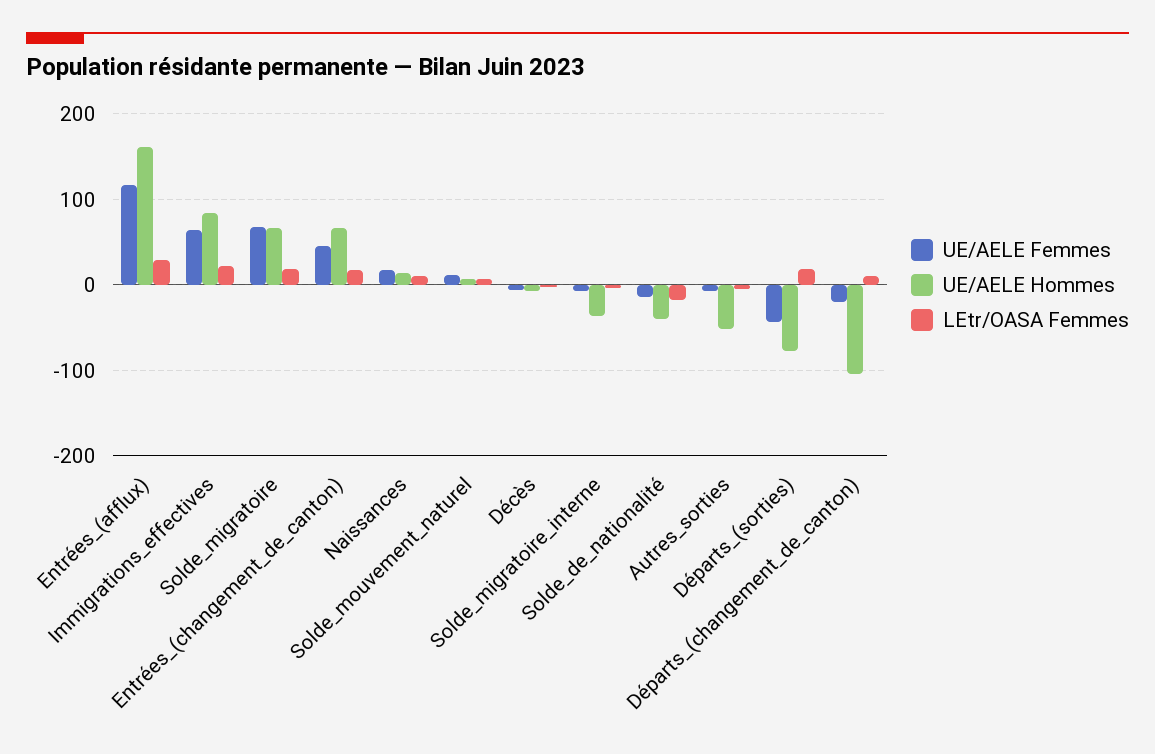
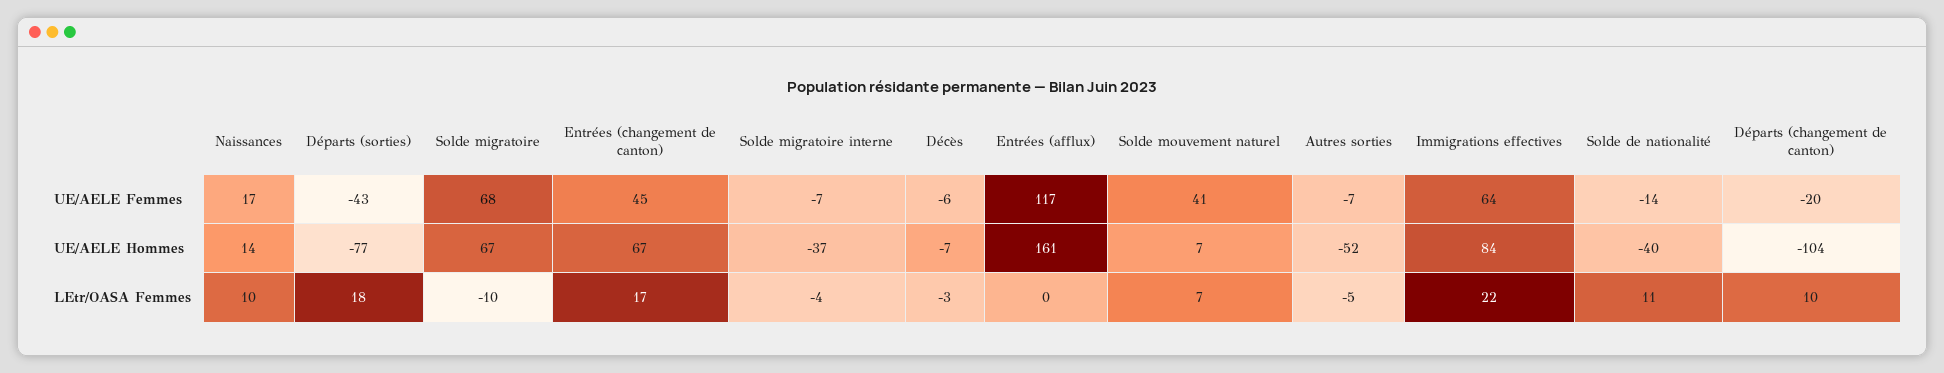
LEtr/OASA Femmes, Entrées_(afflux): 30 -> 0
LEtr/OASA Femmes, Solde_migratoire: 20 -> -10
UE/AELE Femmes, Solde_mouvement_naturel: 10 -> 41
LEtr/OASA Femmes, Solde_de_nationalité: -20 -> 11

